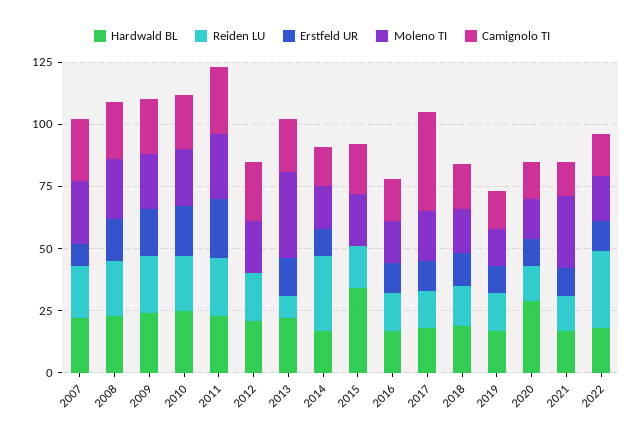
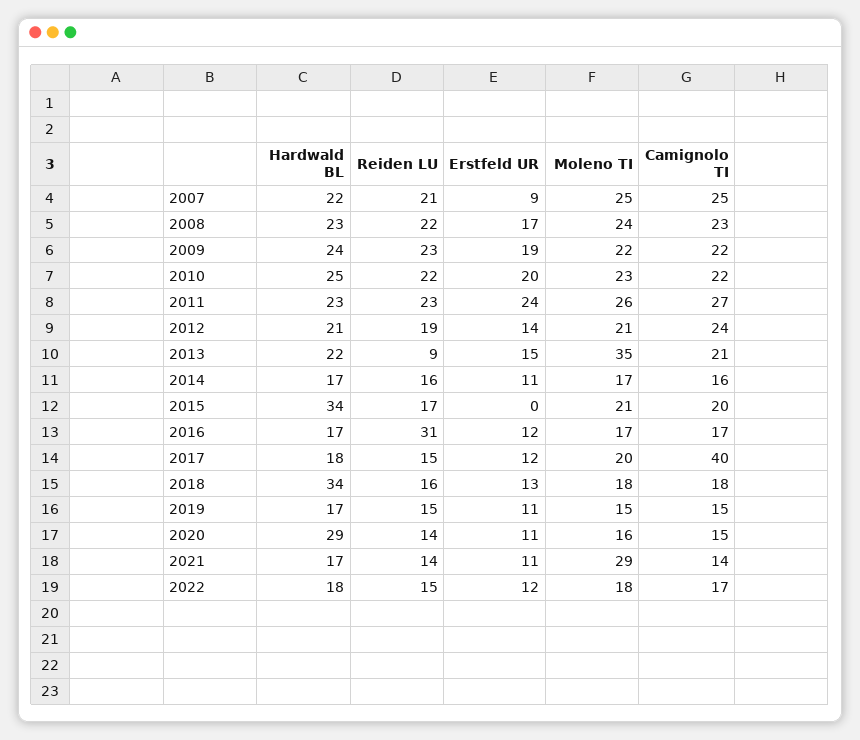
Erstfeld UR, 2012: 0 -> 14
Reiden LU, 2014: 30 -> 16
Reiden LU, 2016: 15 -> 31
Hardwald BL, 2018: 20 -> 34
Reiden LU, 2022: 30 -> 15

